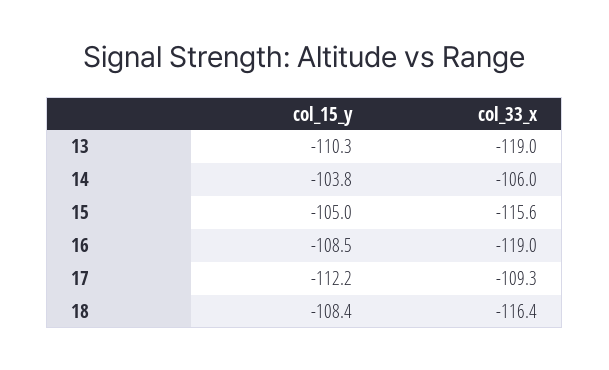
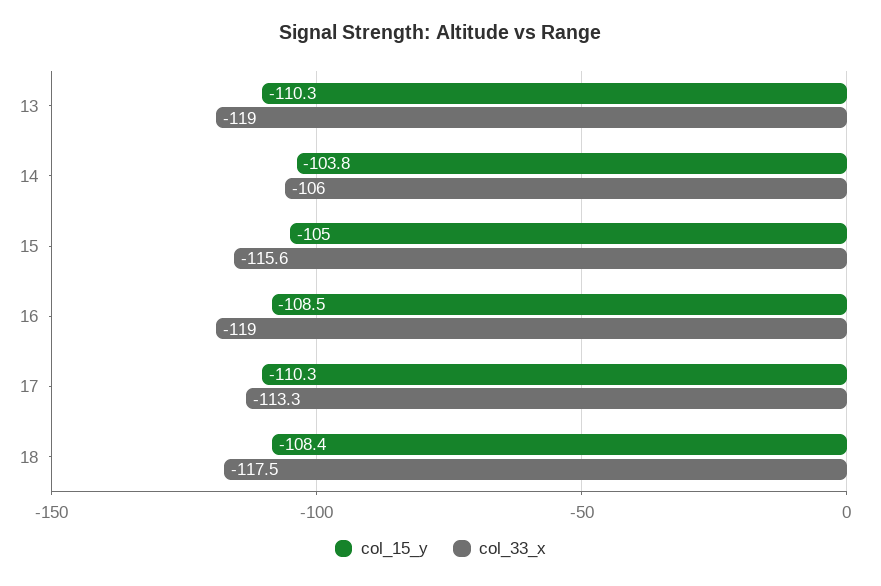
col_15_y, 17: -112.2 -> -110.3
col_33_x, 17: -109.3 -> -113.3
col_33_x, 18: -116.4 -> -117.5

